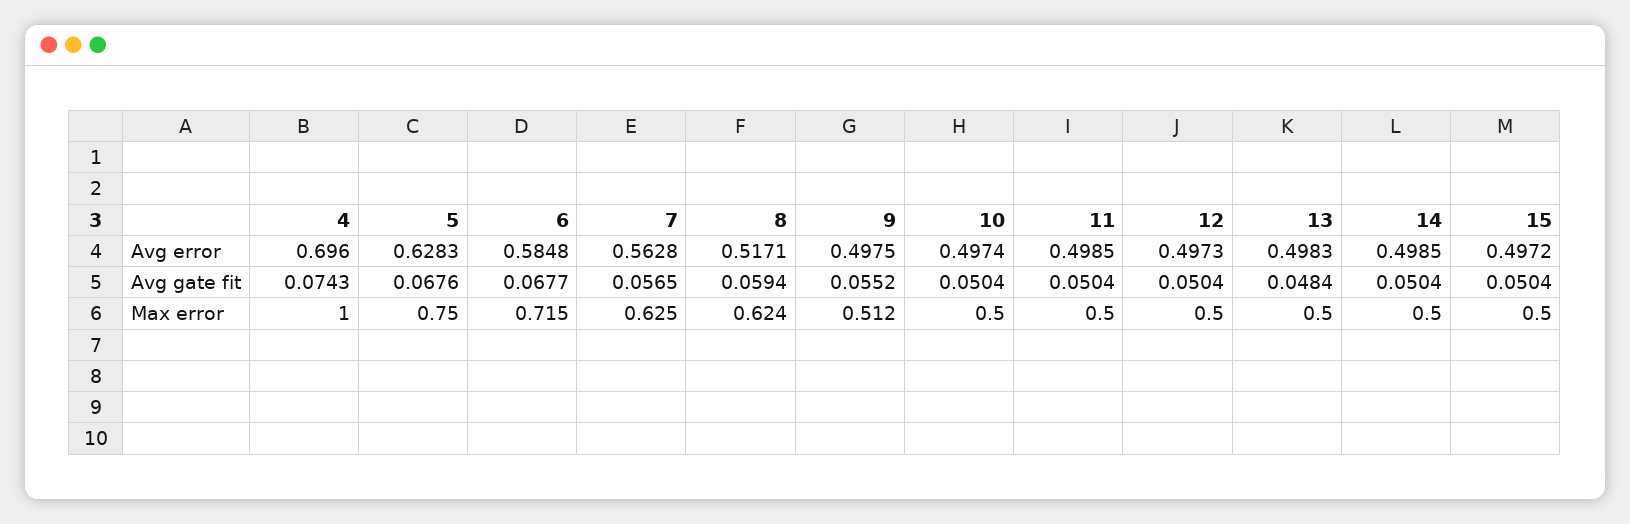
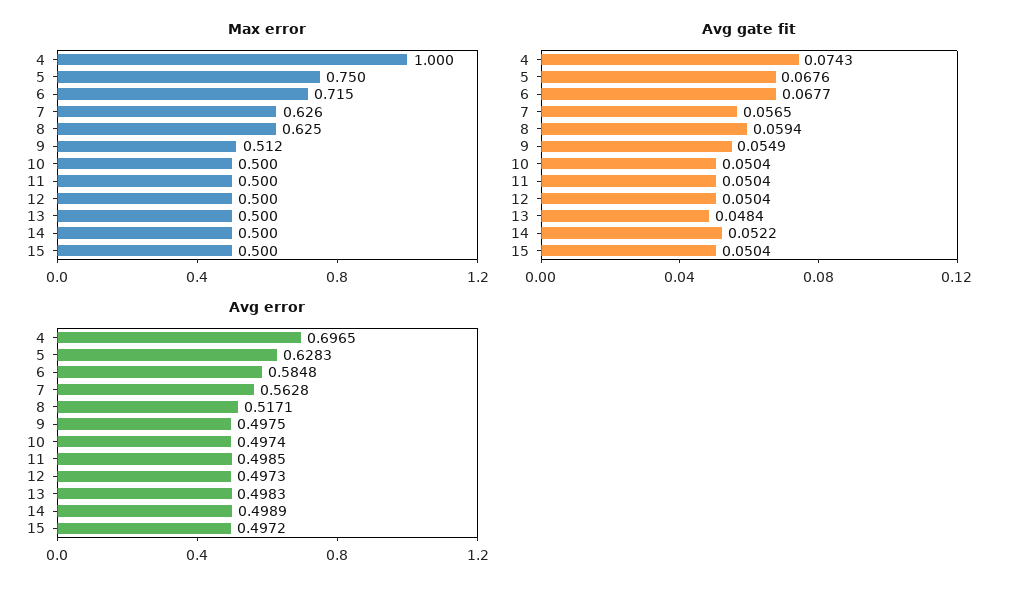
Avg error, 4: 0.696 -> 0.6965
Avg error, 14: 0.4985 -> 0.4989
Avg gate fit, 9: 0.0552 -> 0.0549
Avg gate fit, 14: 0.0504 -> 0.0522
Max error, 7: 0.625 -> 0.626
Max error, 8: 0.624 -> 0.625

